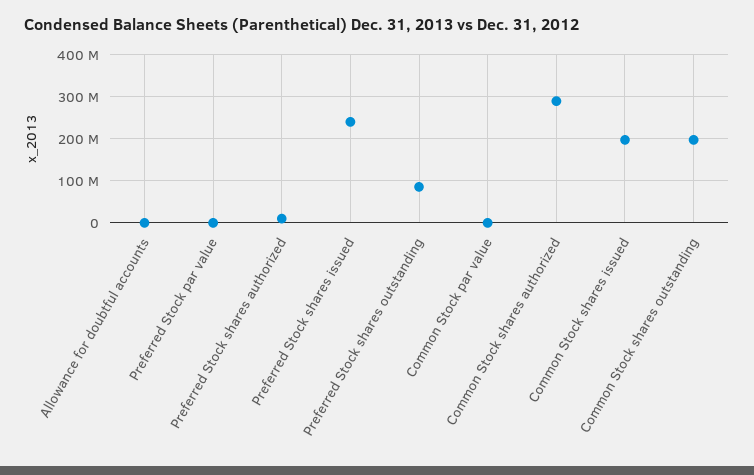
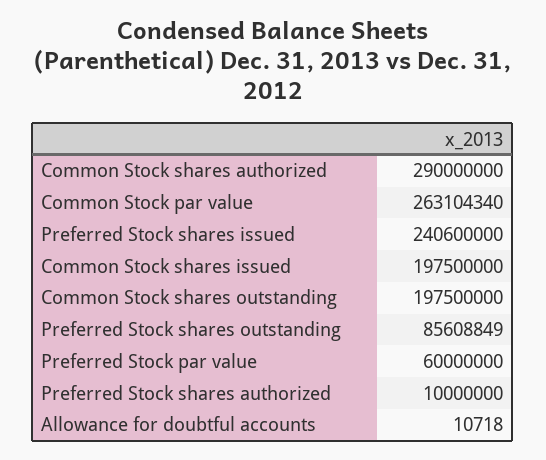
Preferred Stock par value: 0 -> 60000000
Common Stock par value: 0 -> 263104340

